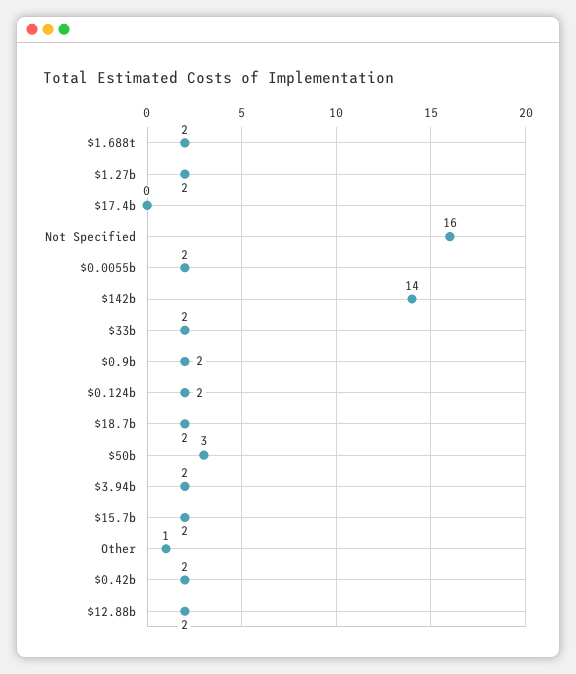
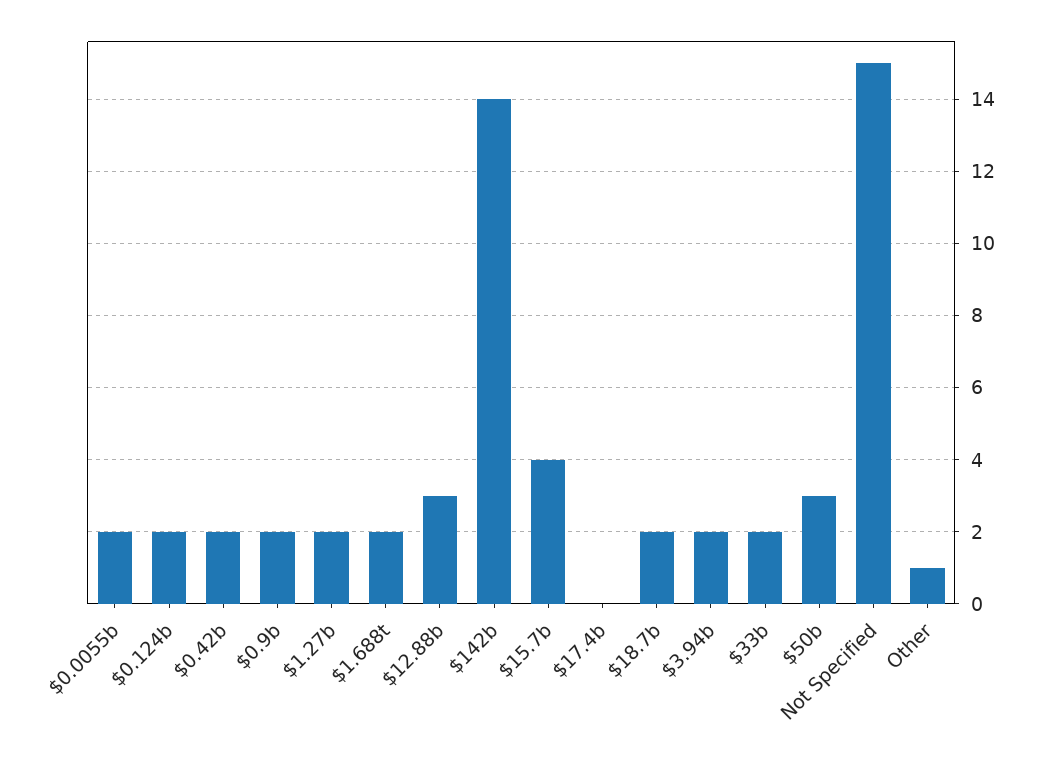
Not Specified: 16 -> 15
$15.7b: 2 -> 4
$12.88b: 2 -> 3

